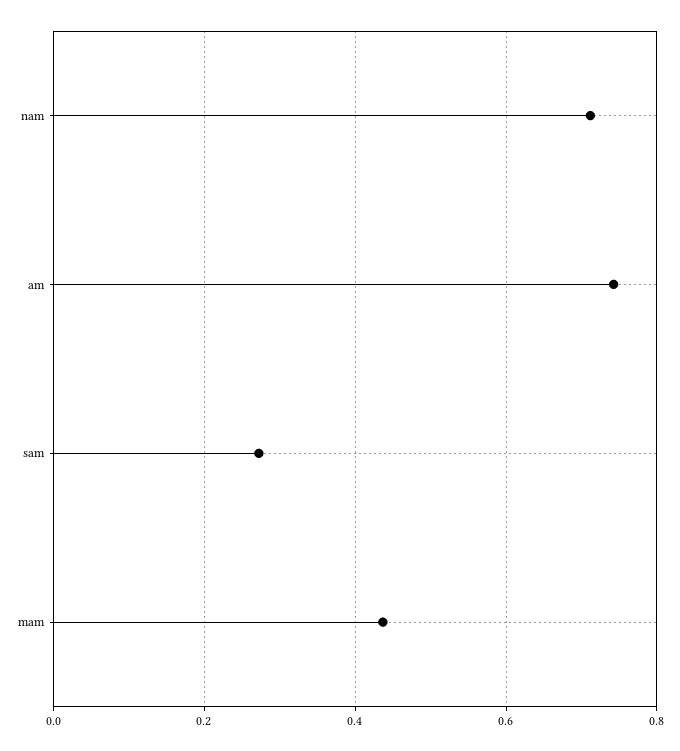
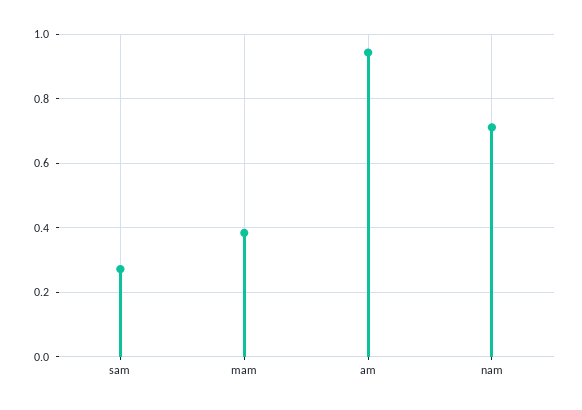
am: 0.74 -> 0.94
mam: 0.44 -> 0.38

